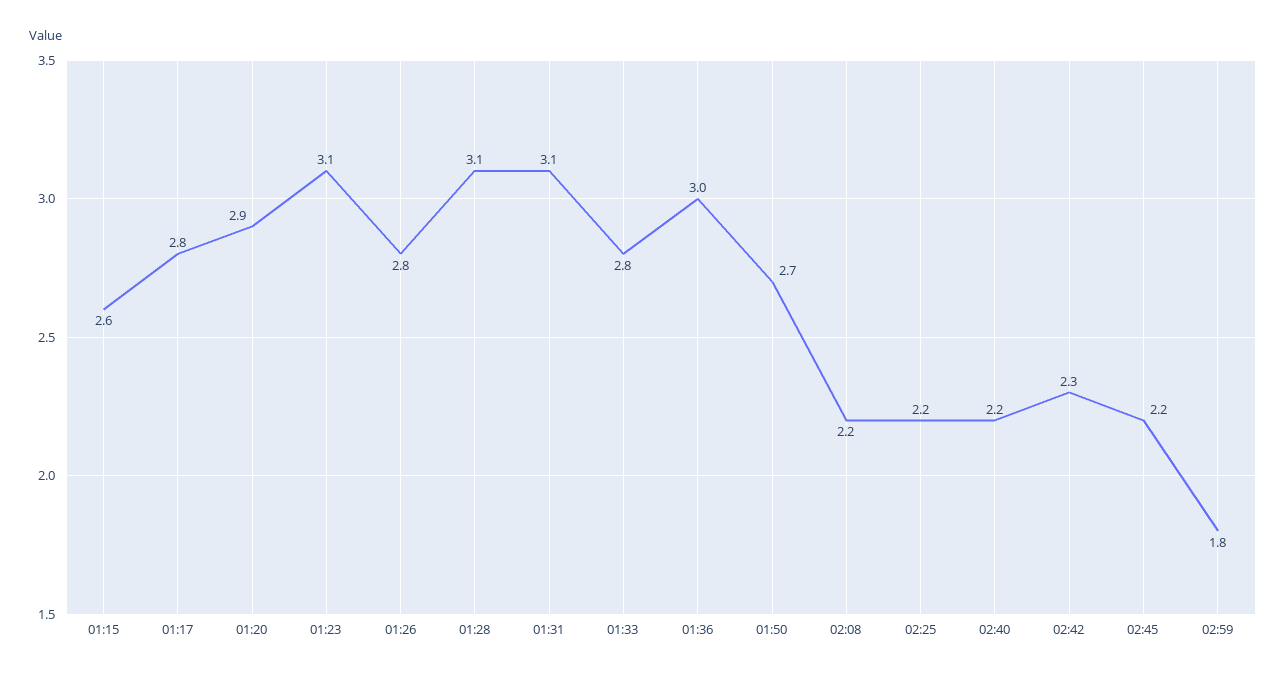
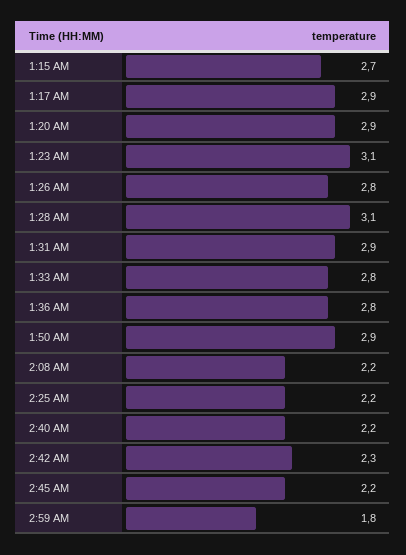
01:15: 2.6 -> 2.7
01:17: 2.8 -> 2.9
01:31: 3.1 -> 2.9
01:36: 3 -> 2.8
01:50: 2.7 -> 2.9

